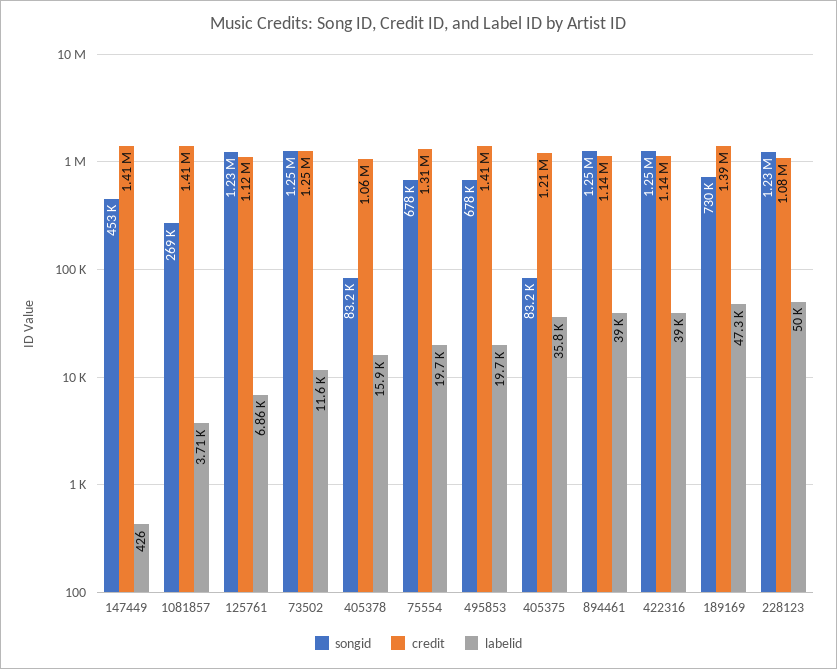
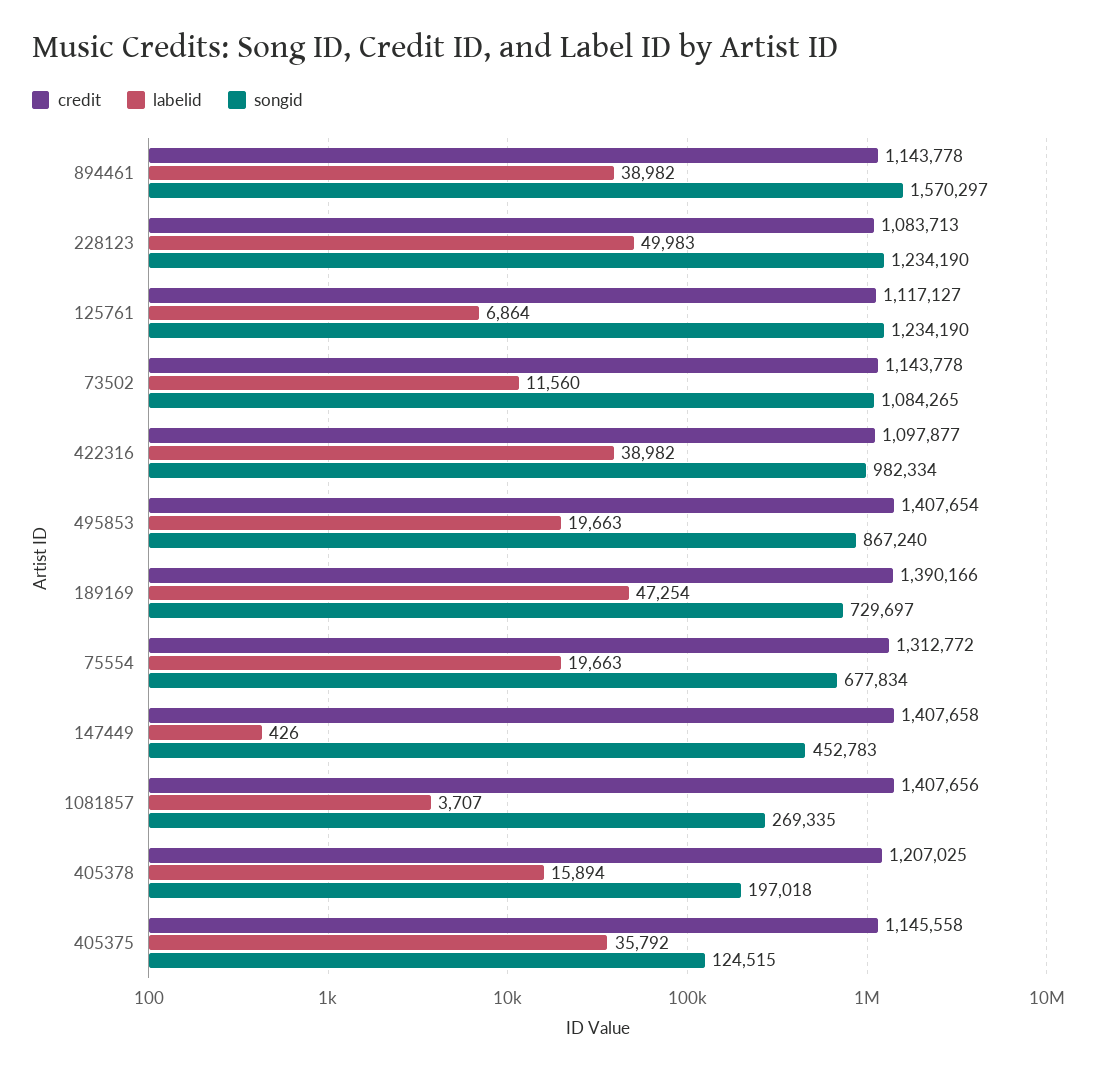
songid, 73502: 1250000 -> 1084265
credit, 73502: 1250000 -> 1143778
songid, 405378: 83200 -> 197018
credit, 405378: 1060000 -> 1207025
songid, 495853: 678000 -> 867240
songid, 405375: 83200 -> 124515
credit, 405375: 1210000 -> 1145558
songid, 894461: 1250000 -> 1570297
songid, 422316: 1250000 -> 982334
credit, 422316: 1140000 -> 1097877

